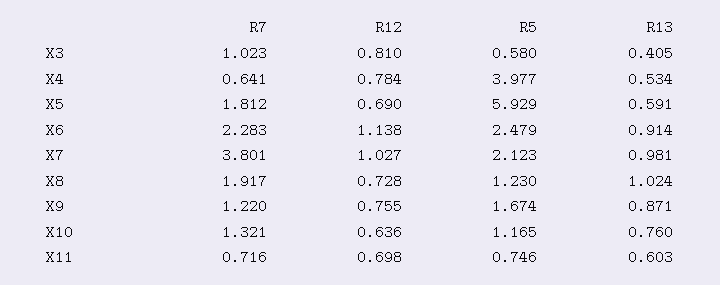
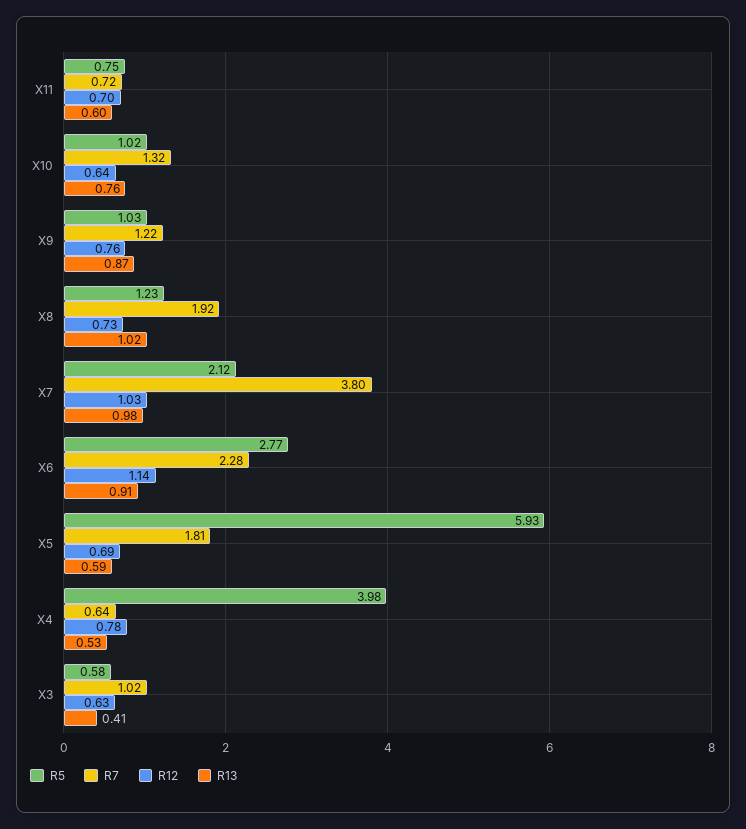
R12, X3: 0.81 -> 0.63
R5, X6: 2.479 -> 2.77
R5, X9: 1.674 -> 1.03
R5, X10: 1.165 -> 1.02

